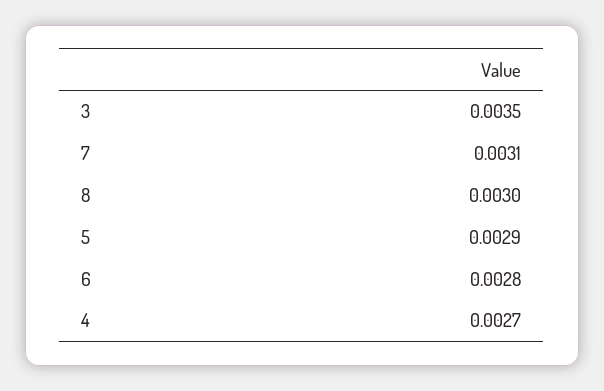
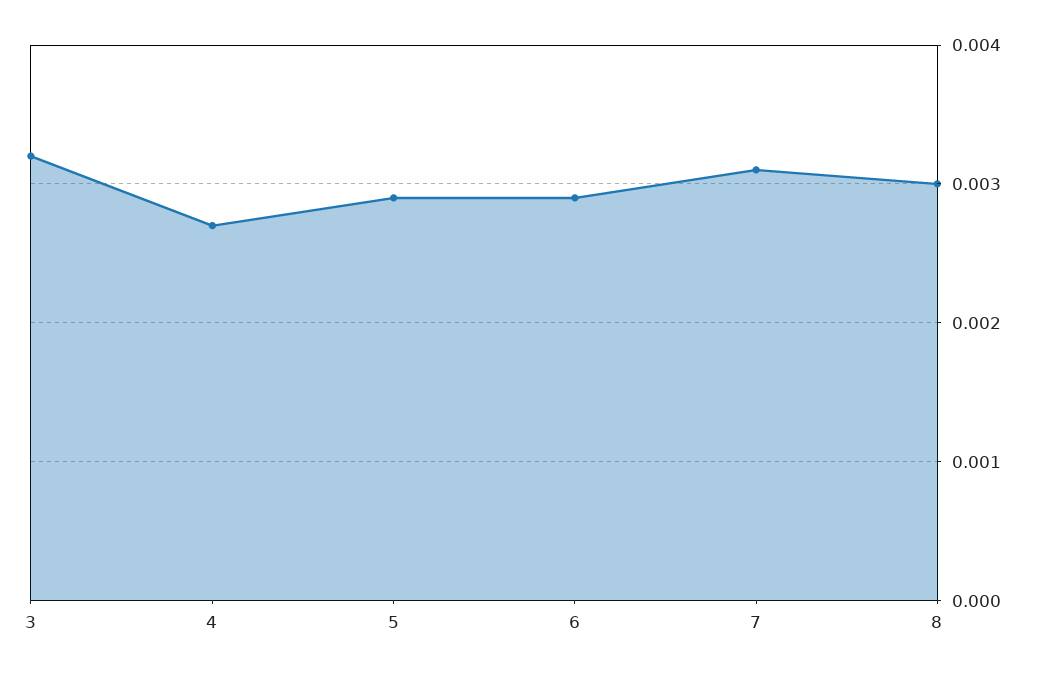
3: 0.0035 -> 0.0032
6: 0.0028 -> 0.0029

